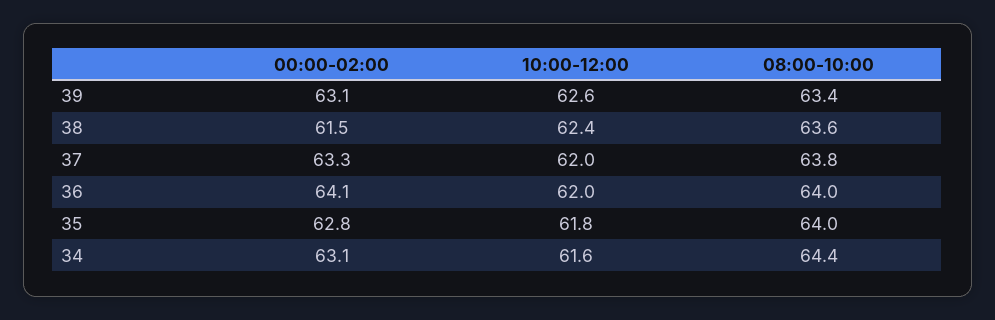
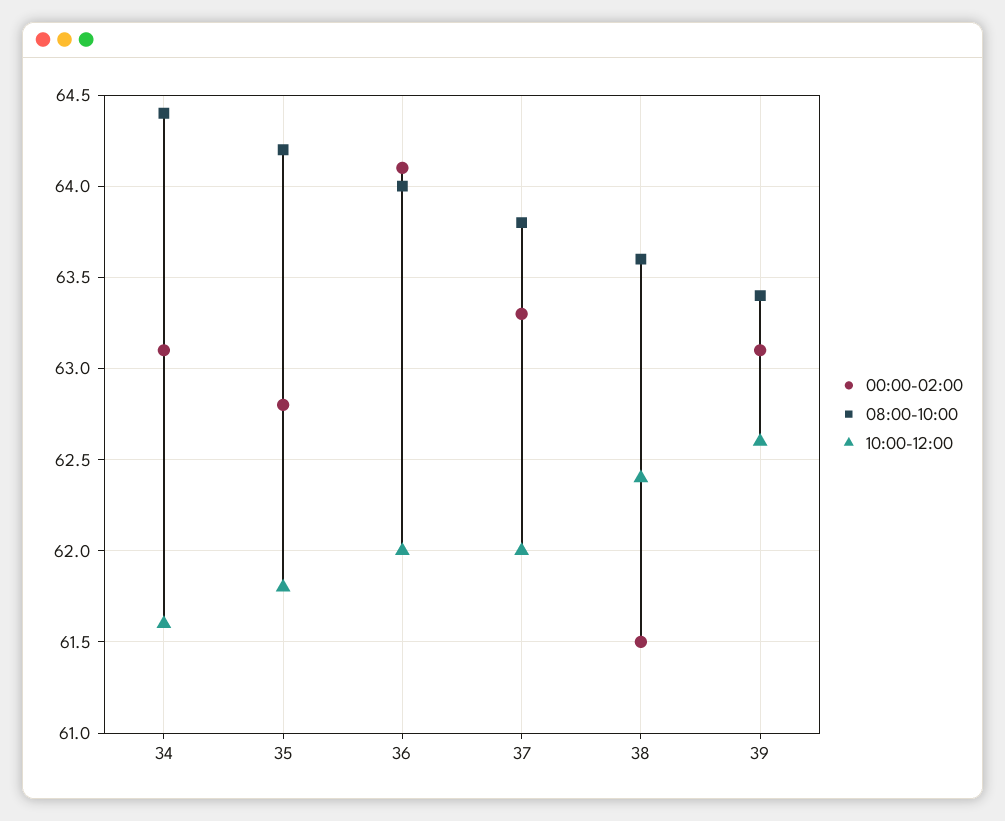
08:00-10:00, 35: 64 -> 64.2

